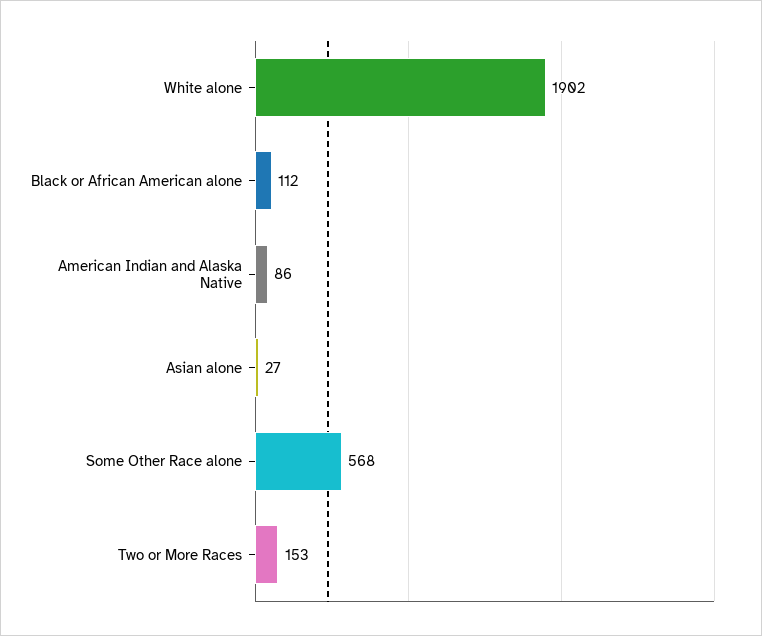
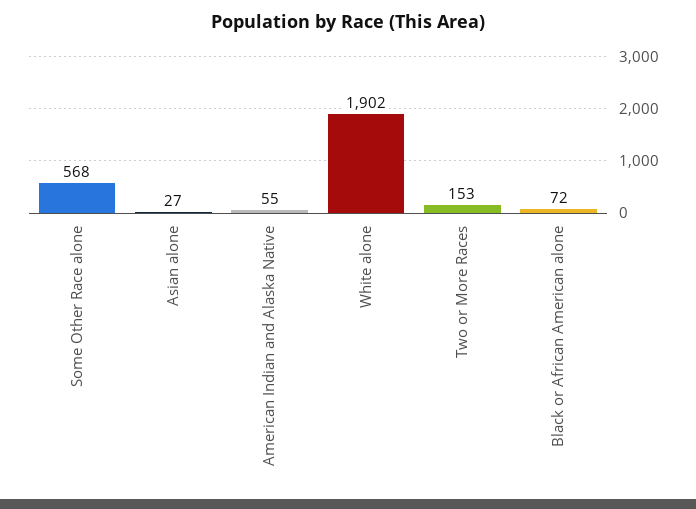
Black or African American alone: 112 -> 72
American Indian and Alaska Native: 86 -> 55

